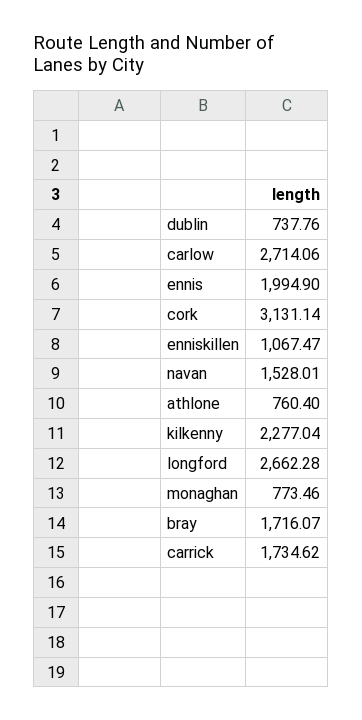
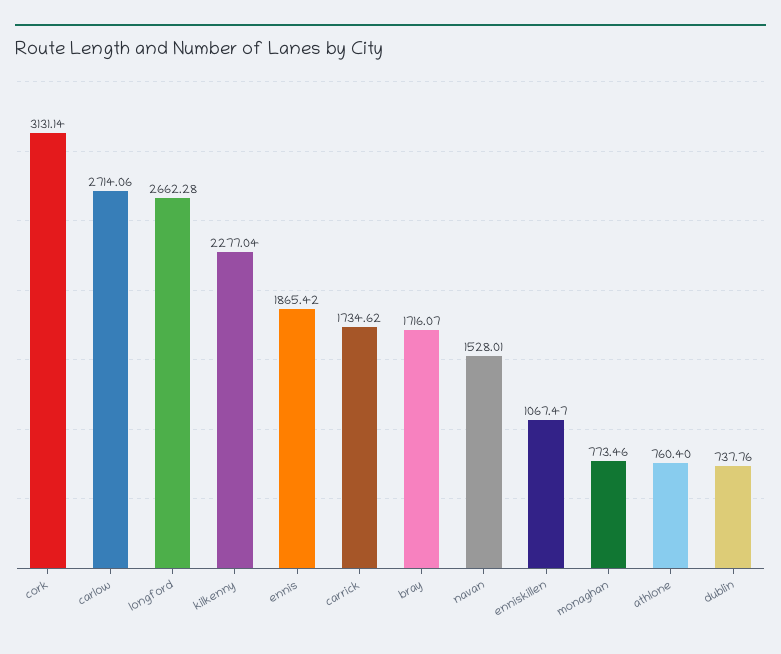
ennis: 1994.9 -> 1865.42

